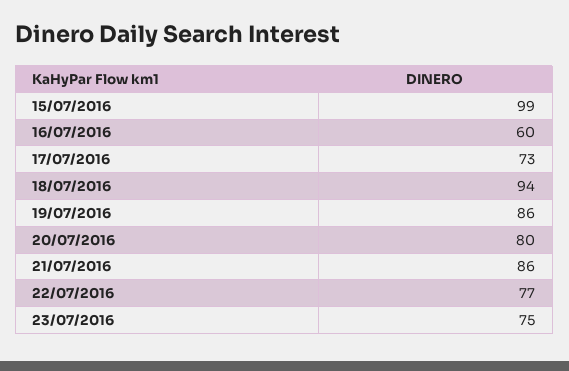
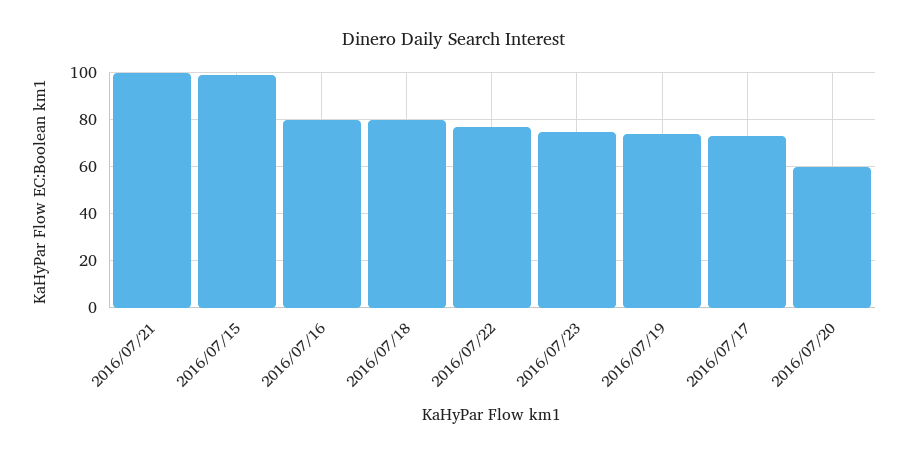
16/07/2016: 60 -> 80
18/07/2016: 94 -> 80
19/07/2016: 86 -> 75
20/07/2016: 80 -> 60
21/07/2016: 86 -> 100

